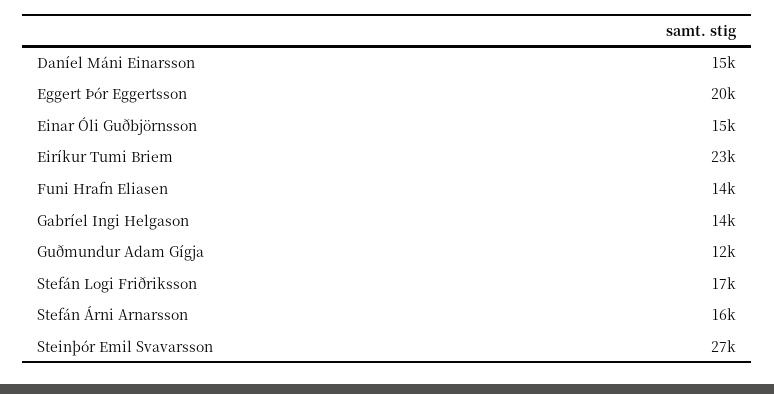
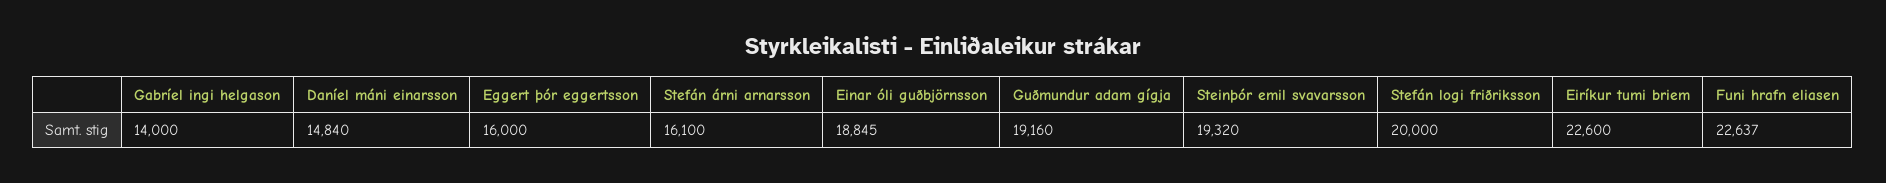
Eggert Þór Eggertsson: 20000 -> 16000
Einar Óli Guðbjörnsson: 15000 -> 18845
Funi Hrafn Eliasen: 14000 -> 22637
Guðmundur Adam Gígja: 12000 -> 19160
Stefán Logi Friðriksson: 17000 -> 20000
Steinþór Emil Svavarsson: 27000 -> 19320

